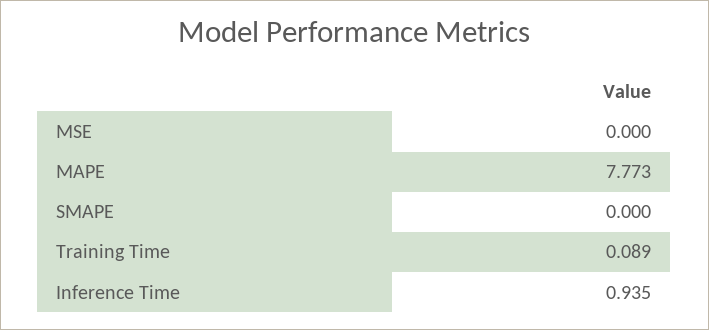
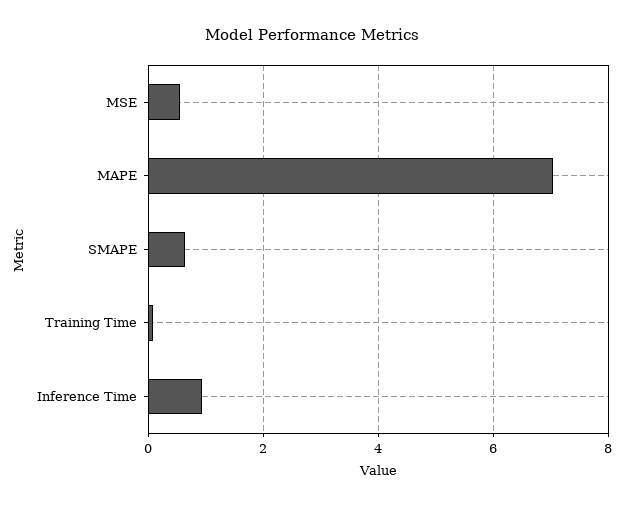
MSE: 0 -> 0.6
MAPE: 7.773 -> 7
SMAPE: 0 -> 0.6

